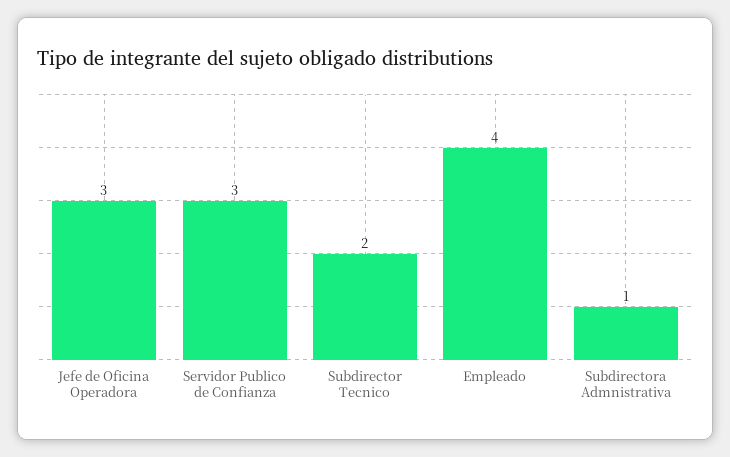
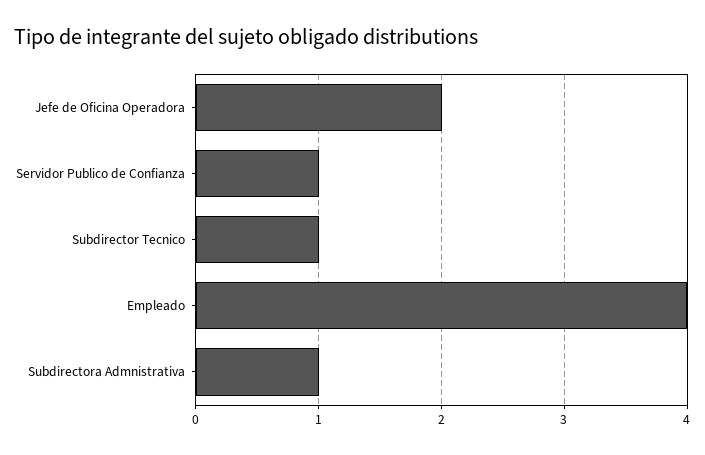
Jefe de Oficina Operadora: 3 -> 2
Servidor Publico de Confianza: 3 -> 1
Subdirector Tecnico: 2 -> 1

